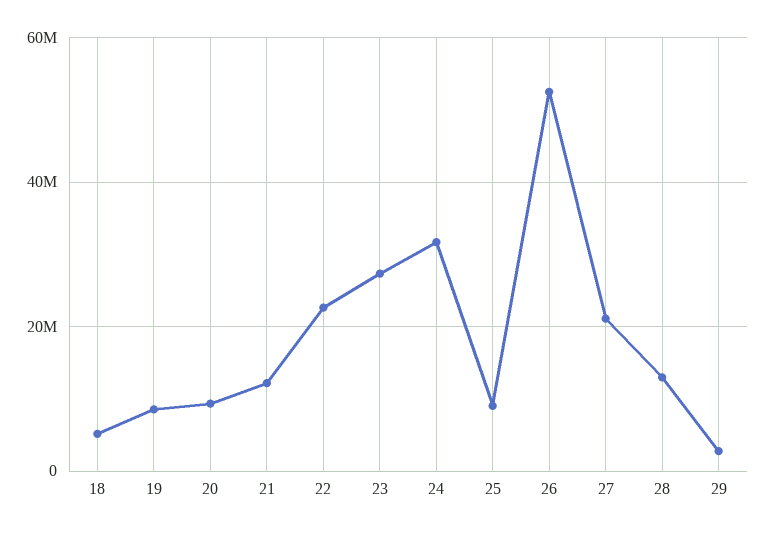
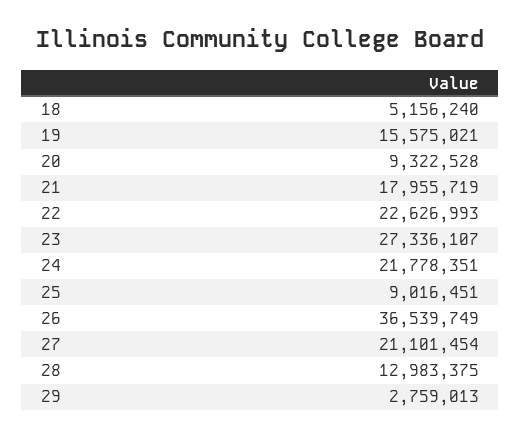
19: 8000000 -> 15575021
21: 12000000 -> 17955719
24: 32000000 -> 21778351
26: 52000000 -> 36539749

